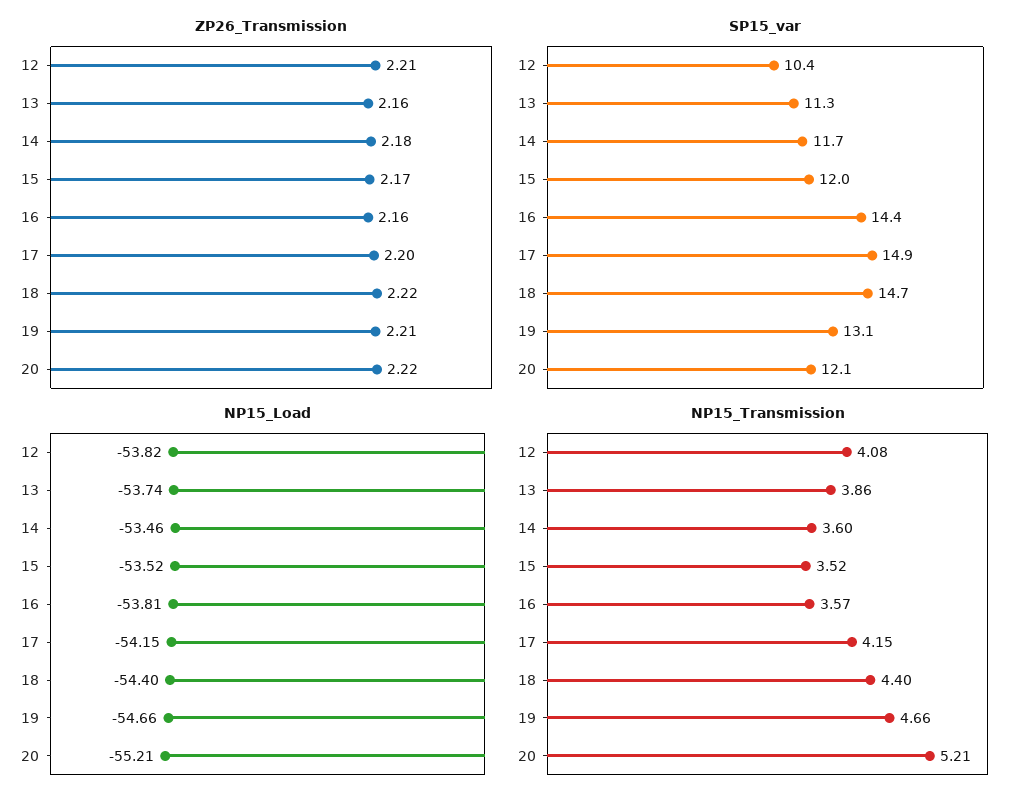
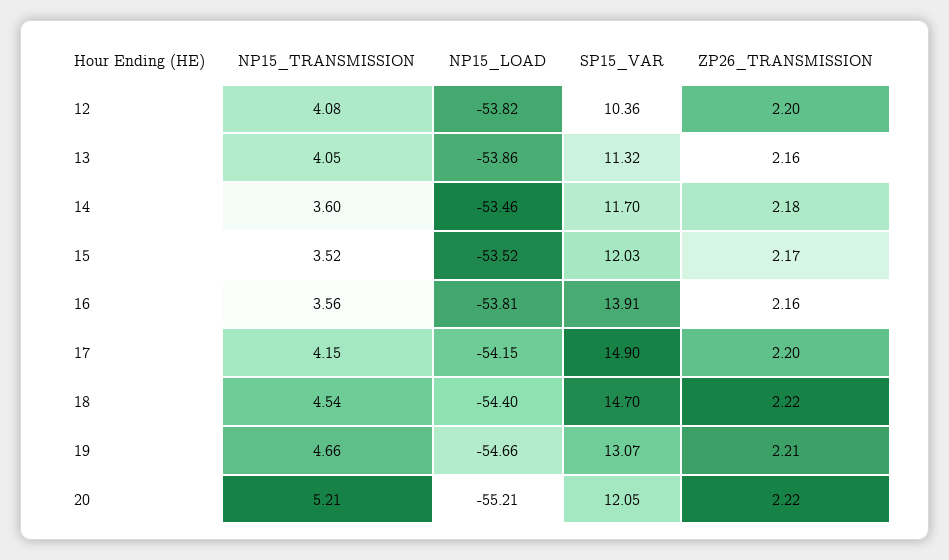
ZP26_Transmission, 12: 2.21 -> 2.2
SP15_var, 16: 14.4 -> 13.91
NP15_Load, 13: -53.74 -> -53.86
NP15_Transmission, 13: 3.86 -> 4.05
NP15_Transmission, 16: 3.57 -> 3.56
NP15_Transmission, 18: 4.4 -> 4.54

